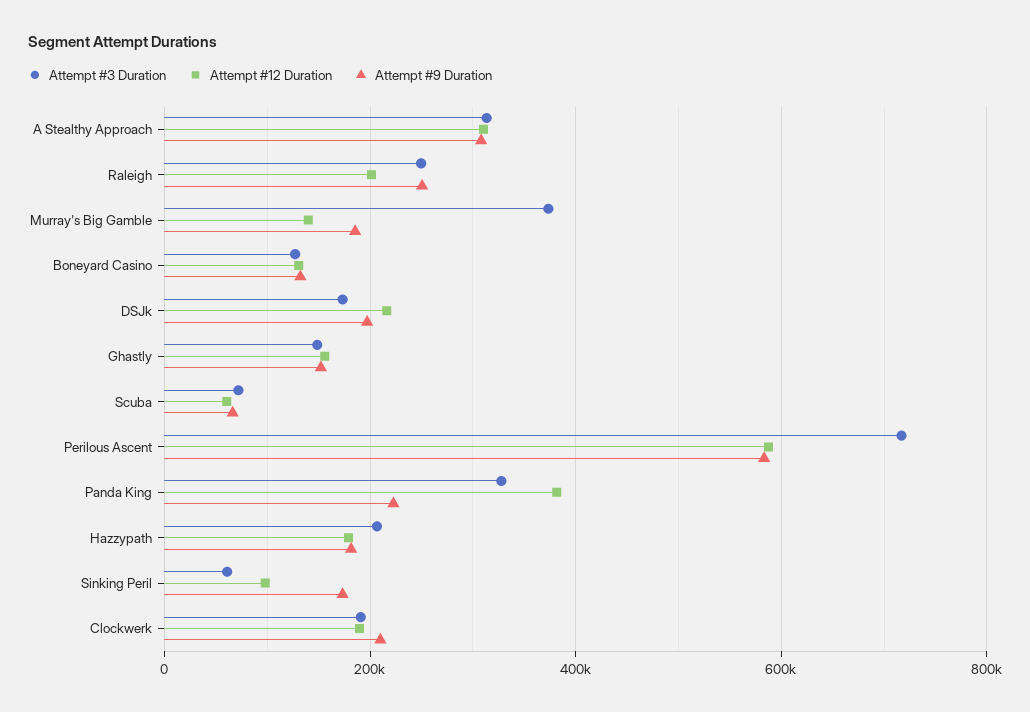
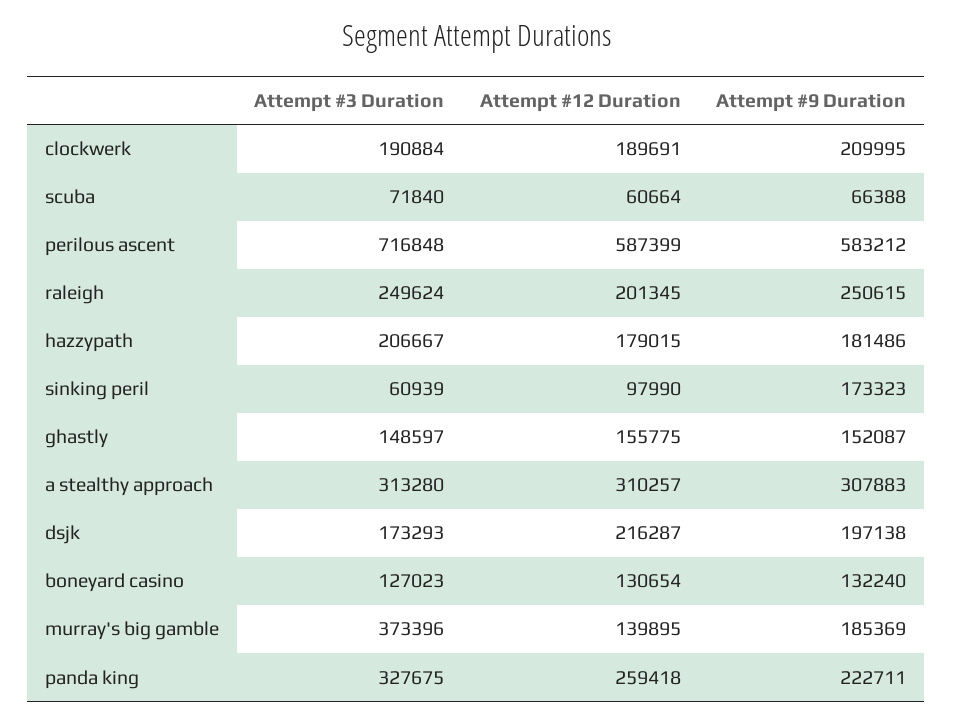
Attempt #12 Duration, Panda King: 380000 -> 259418

